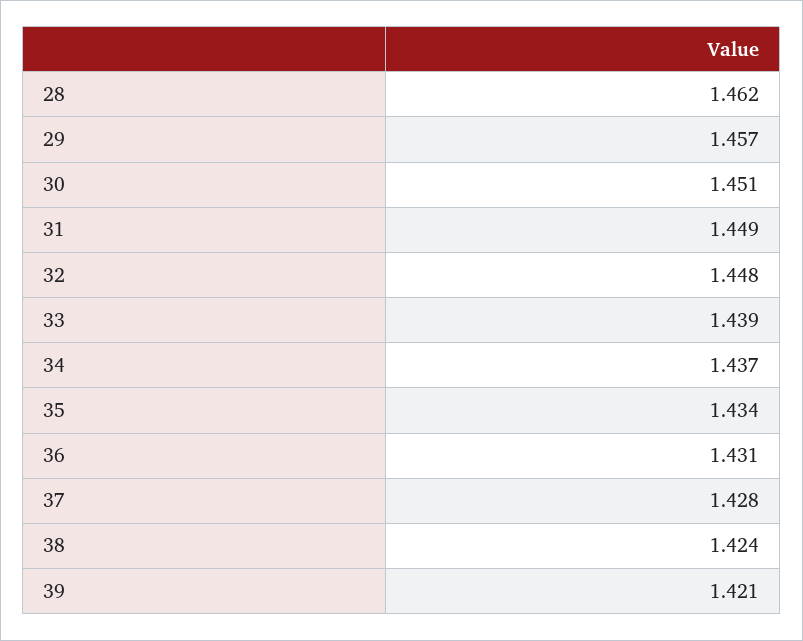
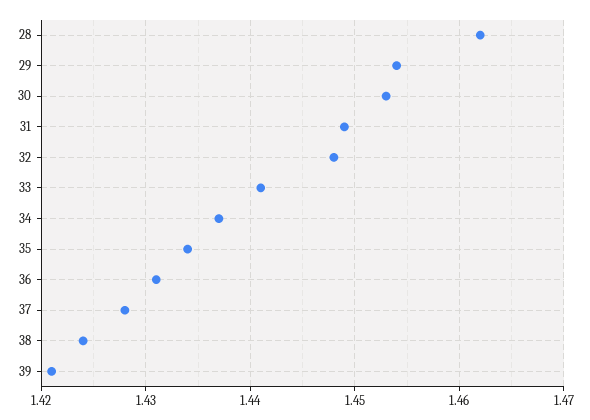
29: 1.457 -> 1.454
30: 1.451 -> 1.453
33: 1.439 -> 1.441

